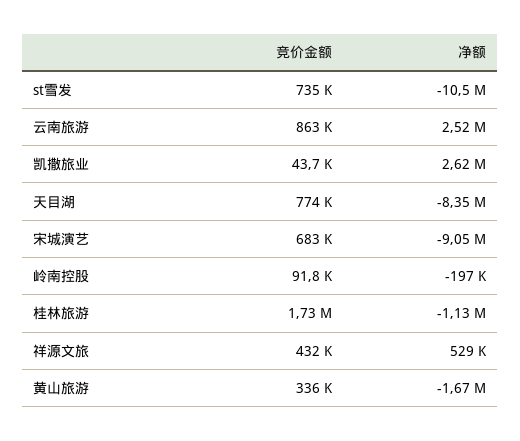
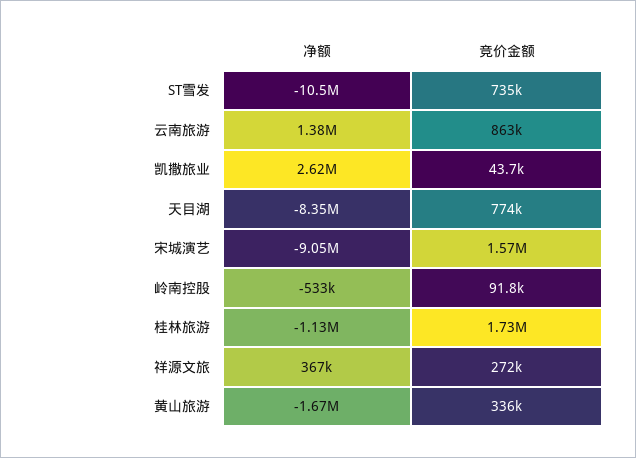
净额, 云南旅游: 2520000 -> 1380000
竞价金额, 宋城演艺: 683000 -> 1570000
净额, 岭南控股: -197000 -> -533000
竞价金额, 祥源文旅: 432000 -> 272000
净额, 祥源文旅: 529000 -> 367000

